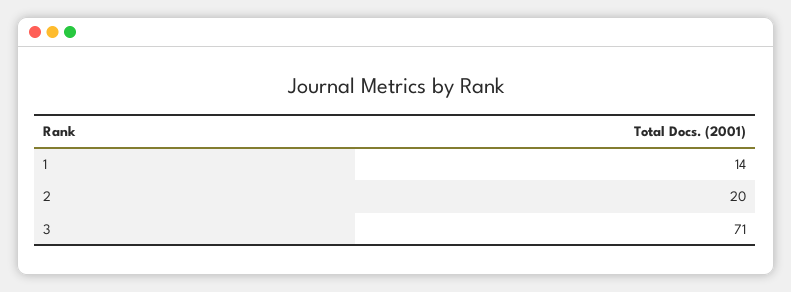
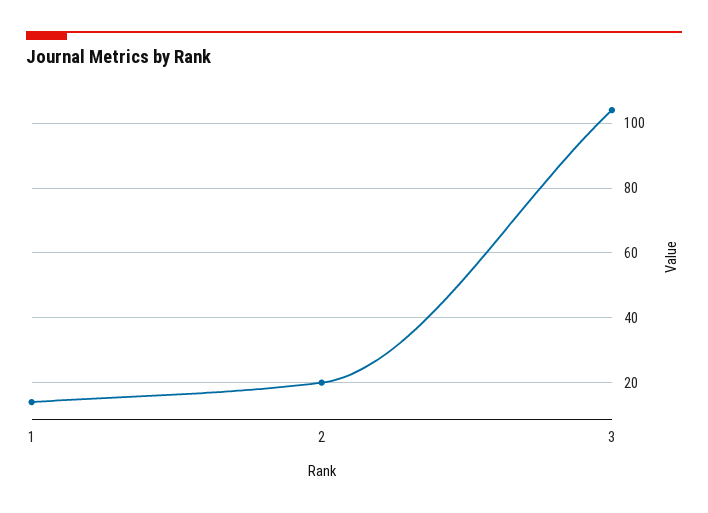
3: 71 -> 105

